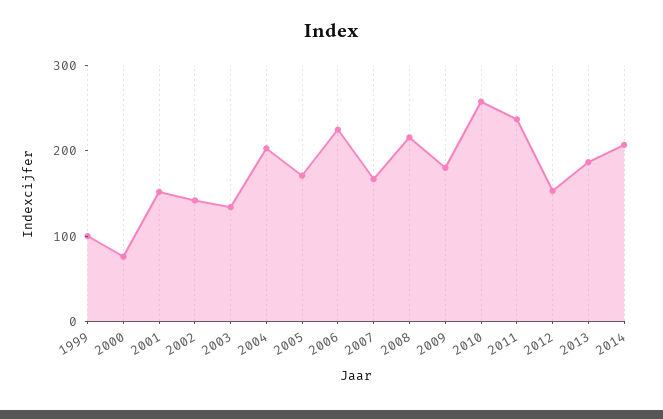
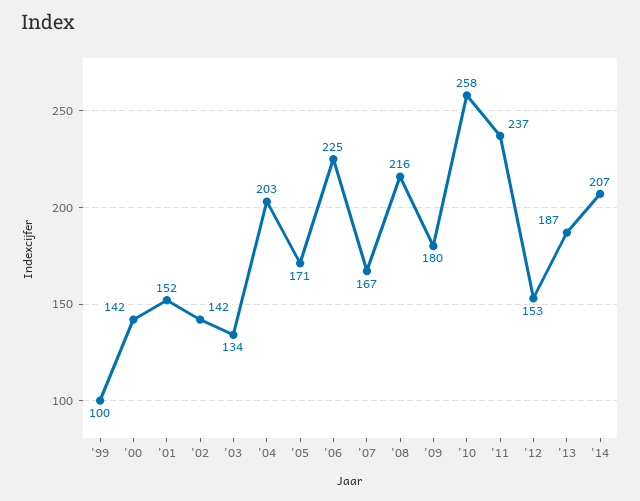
2000: 80 -> 142

